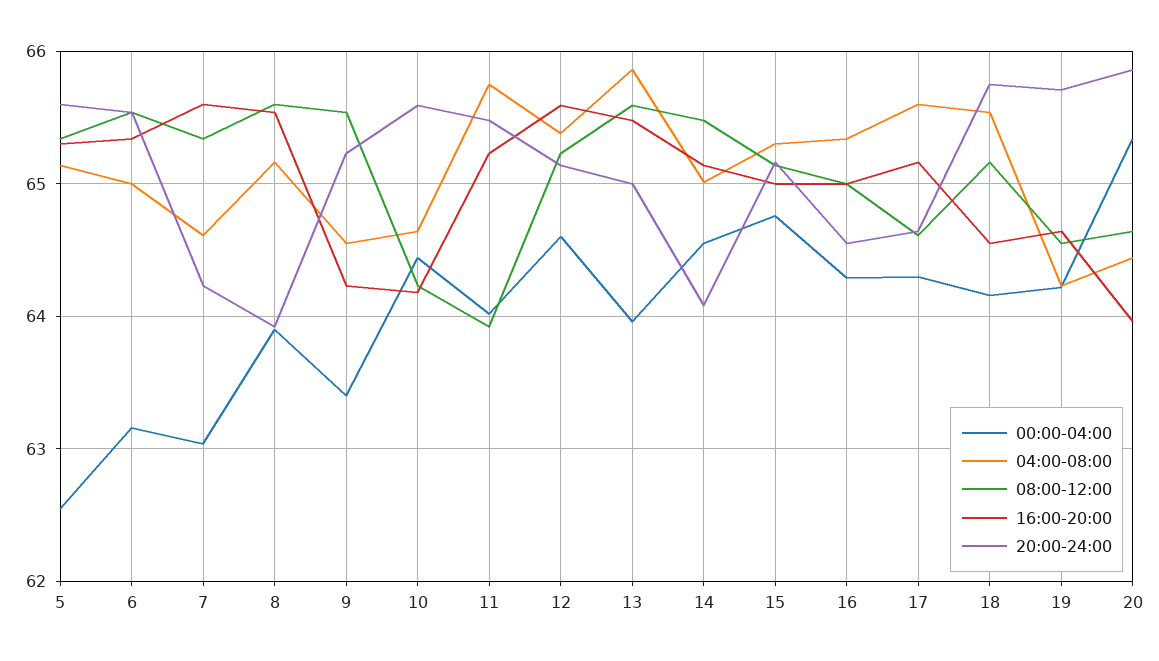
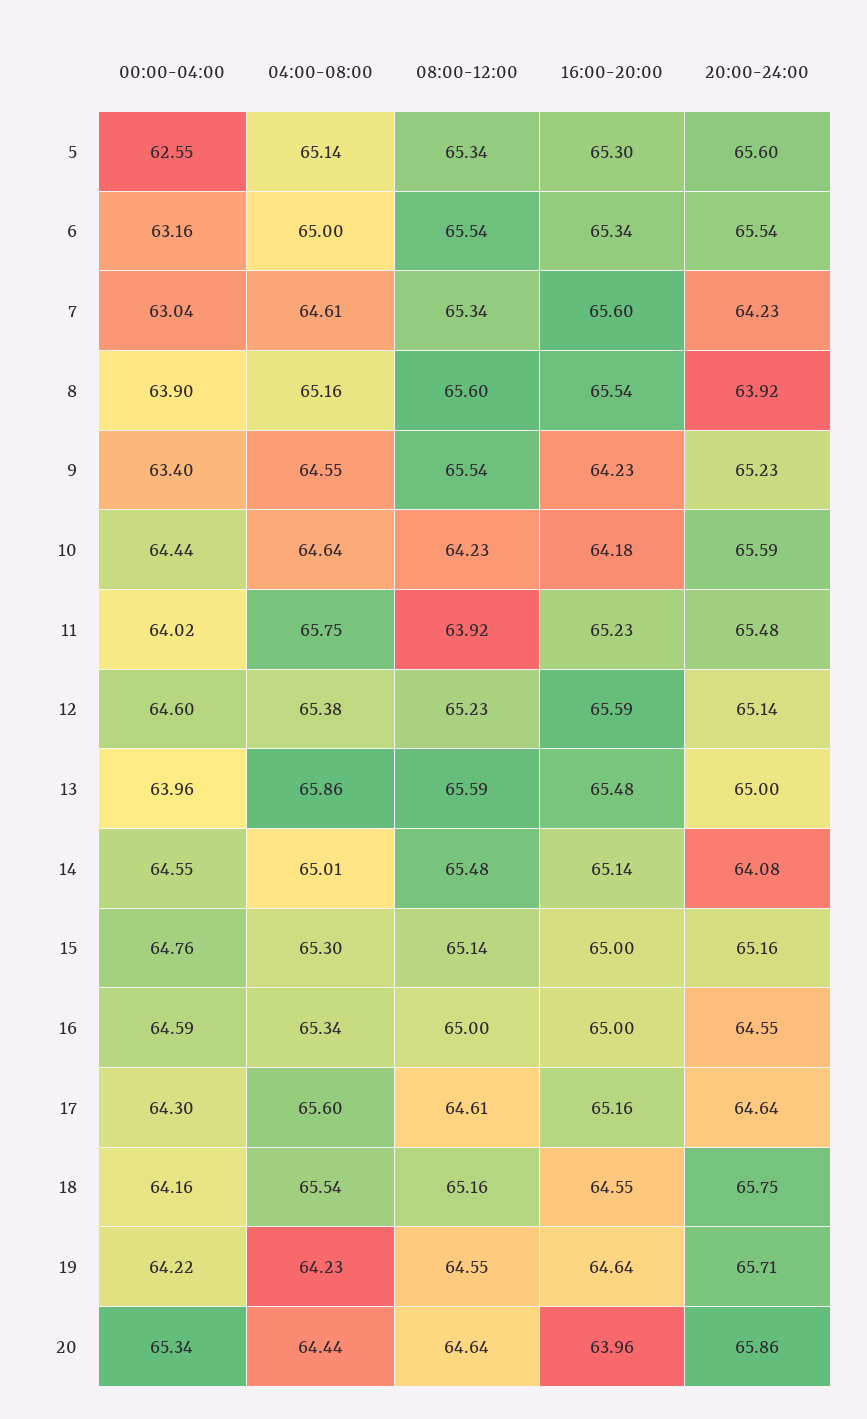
00:00-04:00, 16: 64.3 -> 64.59

